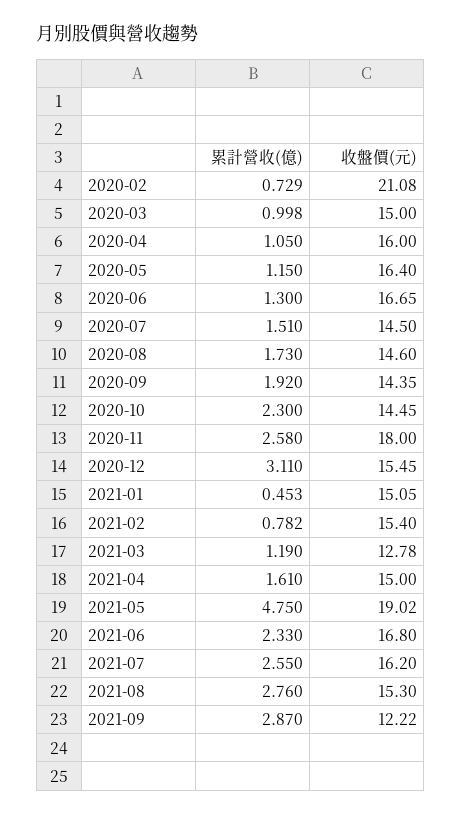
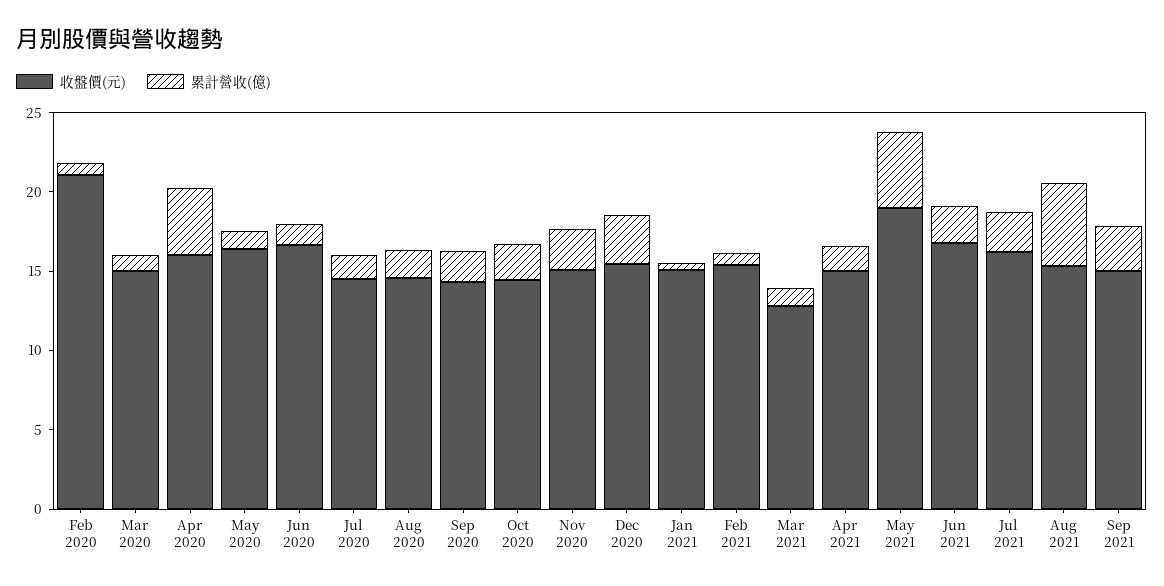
累計營收(億), 2020-04: 1.05 -> 4
收盤價(元), 2020-11: 18 -> 15
累計營收(億), 2021-08: 2.76 -> 5
收盤價(元), 2021-09: 12.22 -> 15

